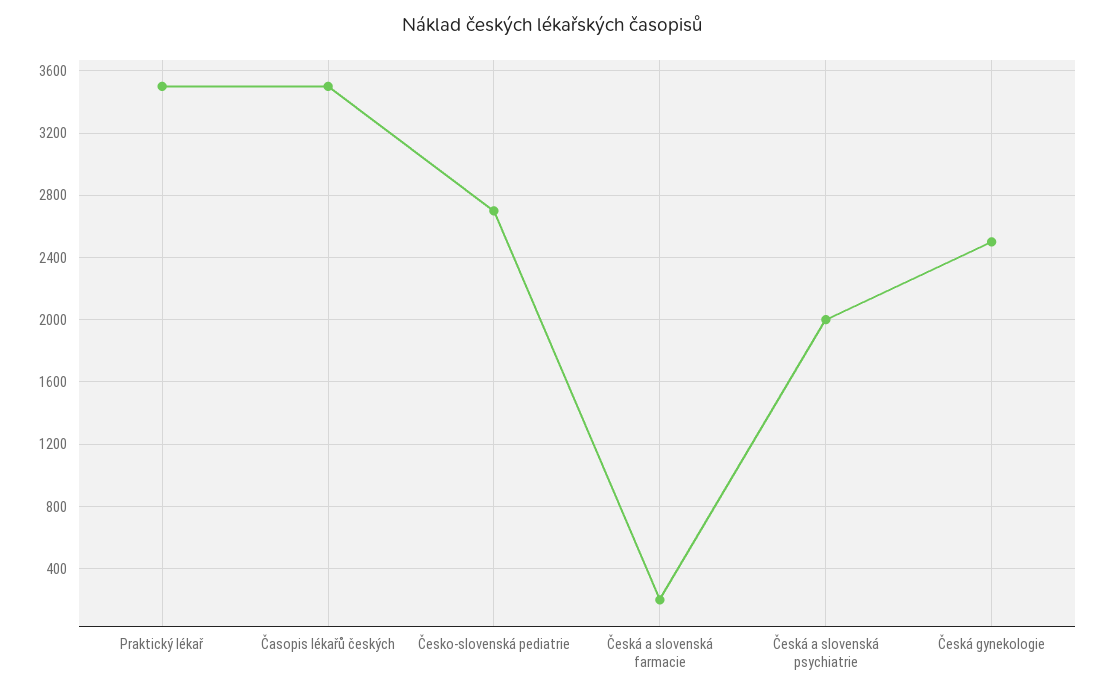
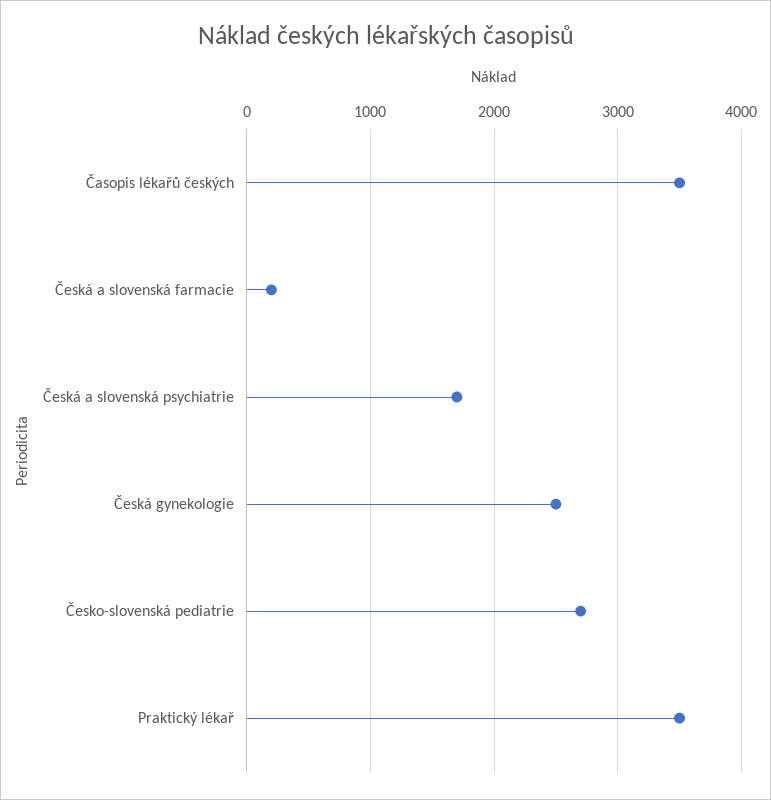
Česká a slovenská psychiatrie: 2000 -> 1700

